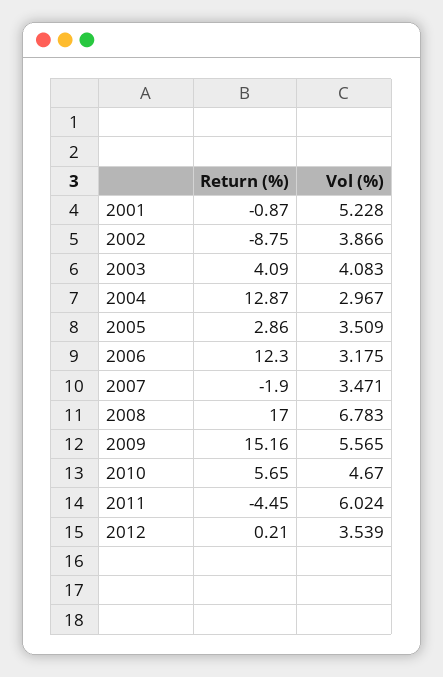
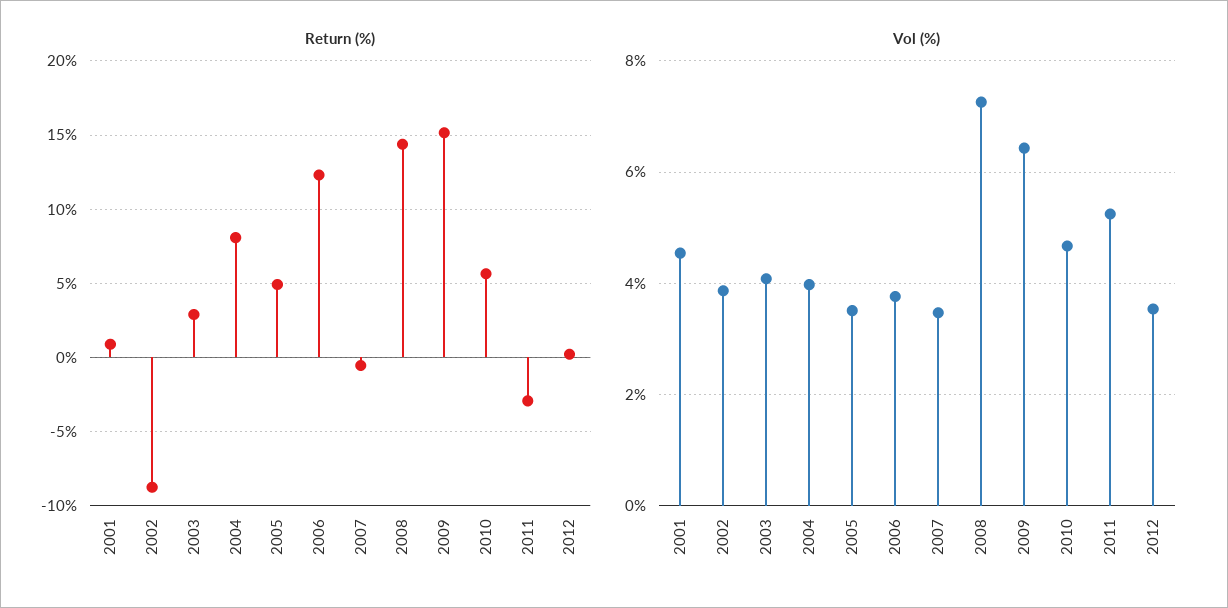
Return (%), 2001: -0.87 -> 1
Vol (%), 2001: 5.228 -> 4.6
Return (%), 2003: 4.09 -> 3
Return (%), 2004: 12.87 -> 8
Vol (%), 2004: 2.967 -> 4
Return (%), 2005: 2.86 -> 5
Vol (%), 2006: 3.175 -> 3.8
Return (%), 2007: -1.9 -> -0.5
Return (%), 2008: 17 -> 14.5
Vol (%), 2008: 6.783 -> 7.2
Vol (%), 2009: 5.565 -> 6.4
Return (%), 2011: -4.45 -> -3
Vol (%), 2011: 6.024 -> 5.2

